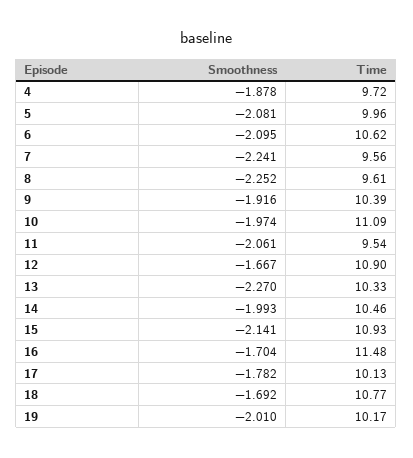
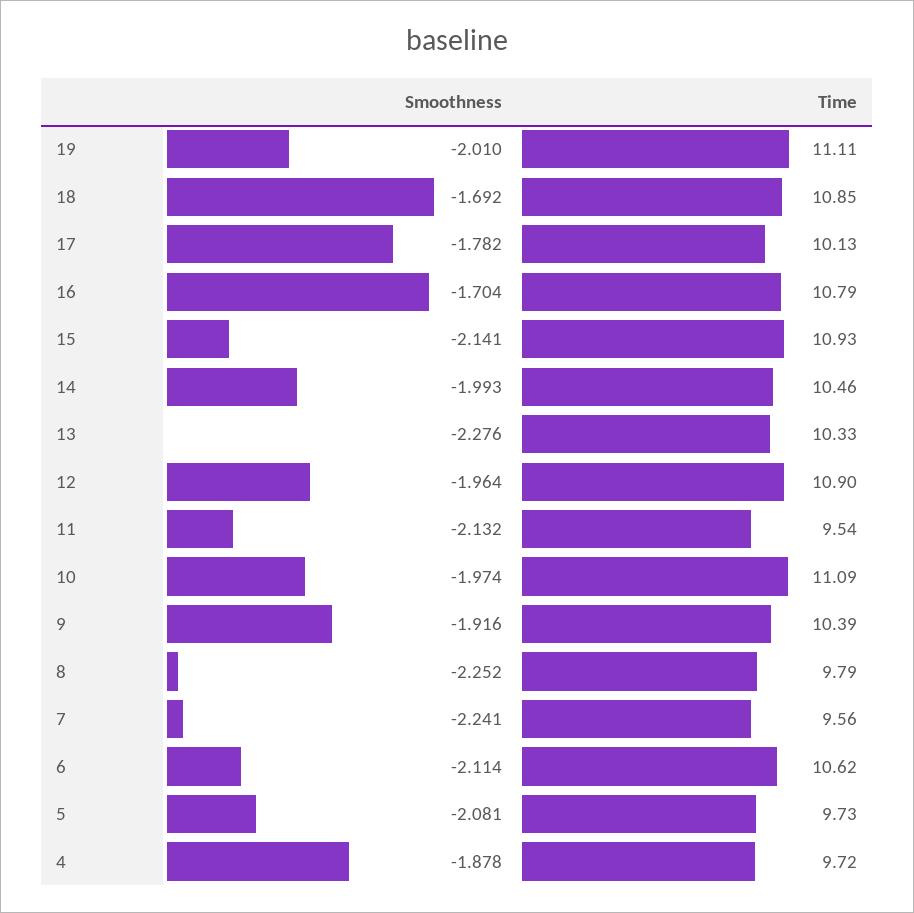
Time, 5: 9.96 -> 9.73
Smoothness, 6: -2.095 -> -2.114
Time, 8: 9.61 -> 9.79
Smoothness, 11: -2.061 -> -2.132
Smoothness, 12: -1.667 -> -1.964
Smoothness, 13: -2.27 -> -2.276
Time, 16: 11.48 -> 10.79
Time, 18: 10.77 -> 10.85
Time, 19: 10.17 -> 11.11

